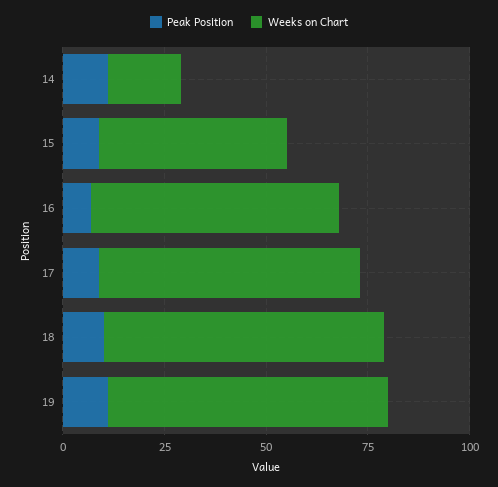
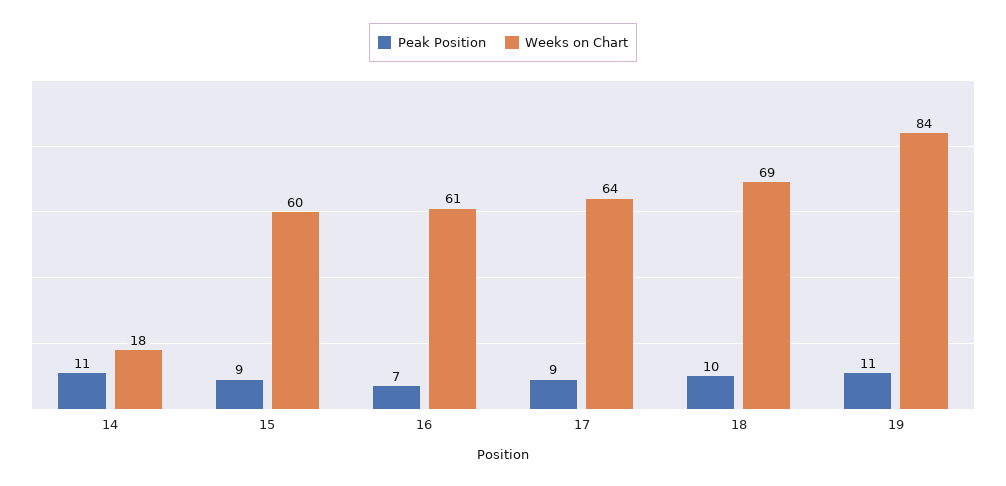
Weeks on Chart, 15: 45 -> 60
Weeks on Chart, 19: 70 -> 84

